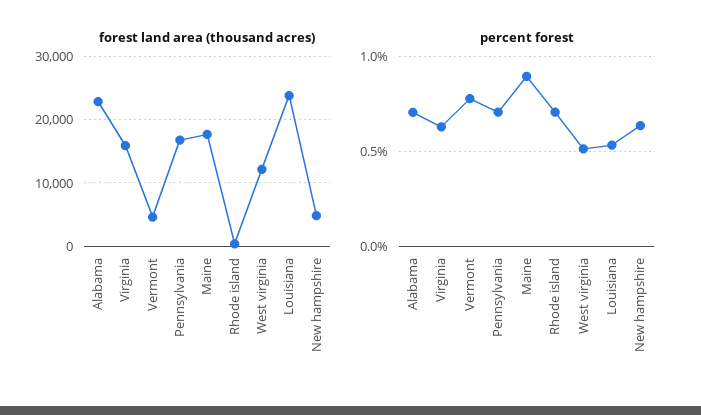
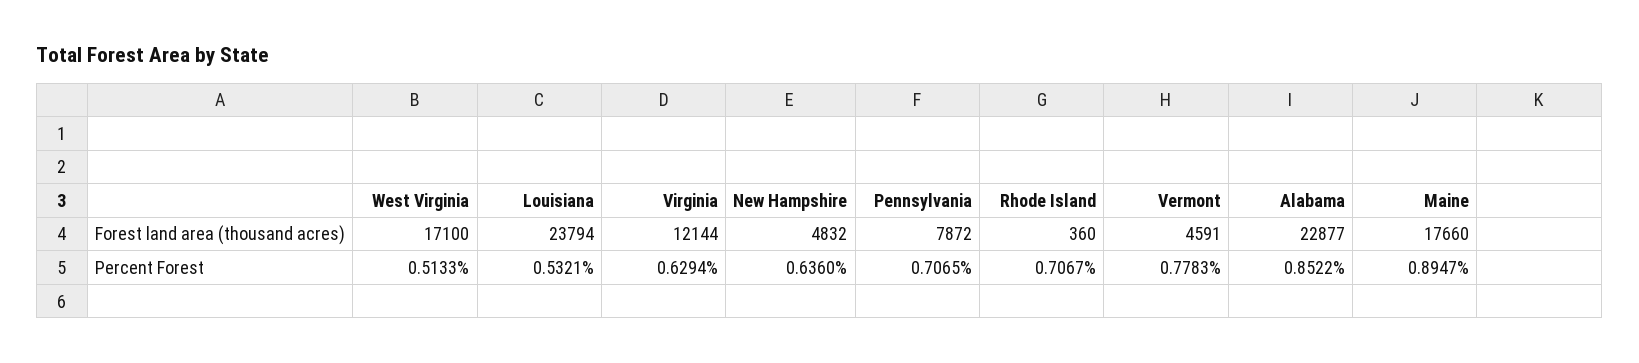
forest land area (thousand acres), Virginia: 16000 -> 12144
forest land area (thousand acres), Pennsylvania: 17000 -> 7872
forest land area (thousand acres), West virginia: 12000 -> 17100
percent forest, Alabama: 0.7 -> 0.8522

